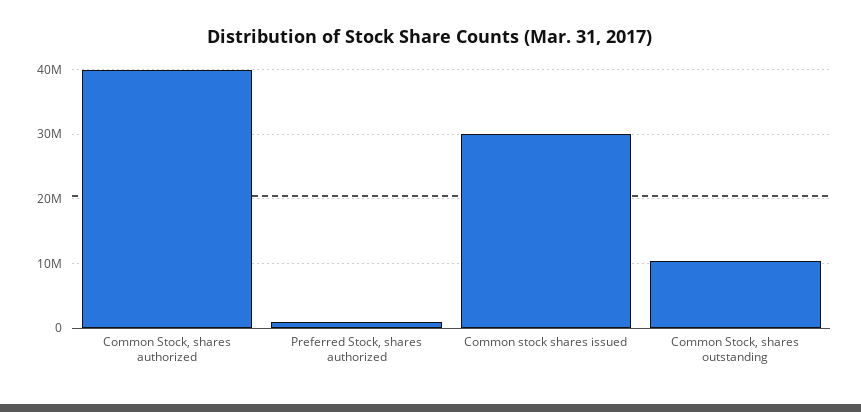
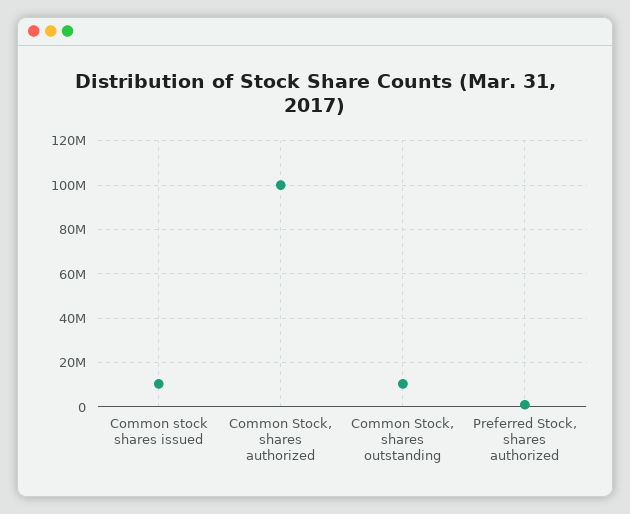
Common Stock, shares authorized: 40000000 -> 100000000
Common stock shares issued: 30000000 -> 10000000

